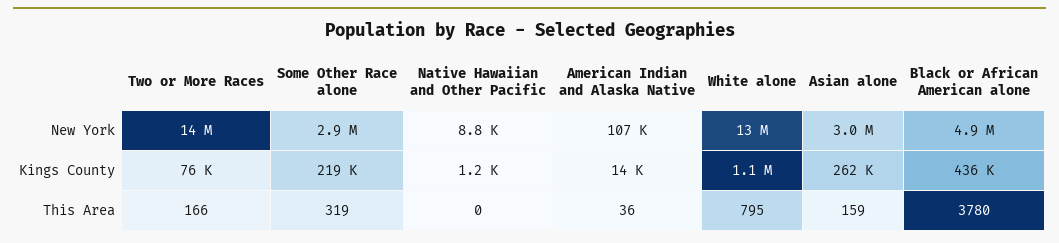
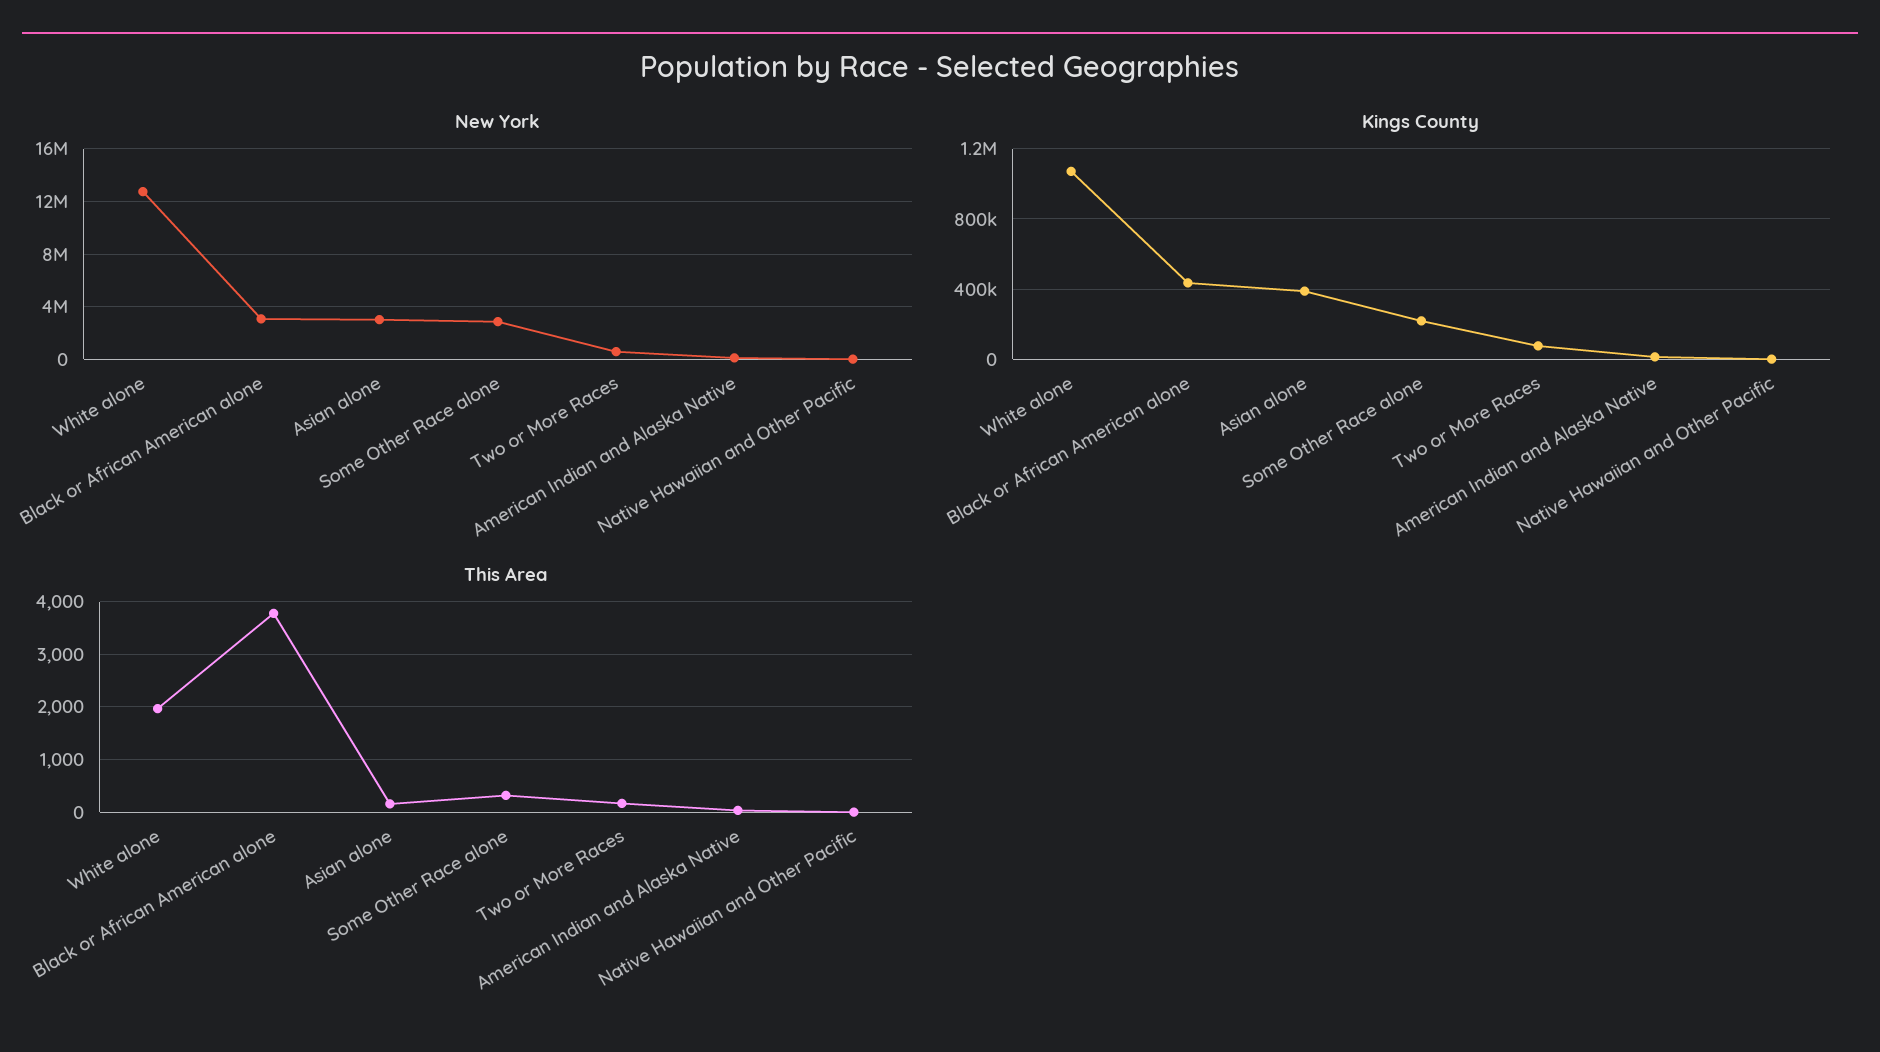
New York, Two or More Races: 14000000 -> 500000
New York, Black or African American alone: 4900000 -> 3000000
Kings County, Asian alone: 262000 -> 400000
This Area, White alone: 795 -> 2000

